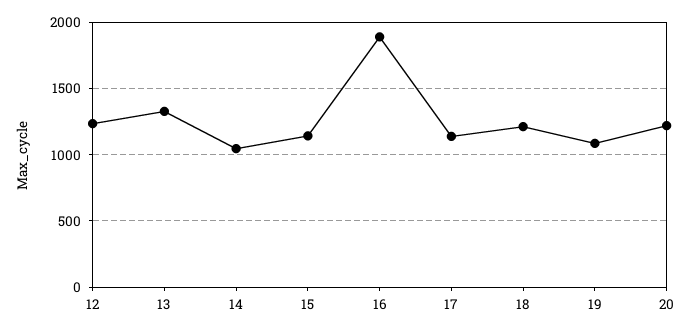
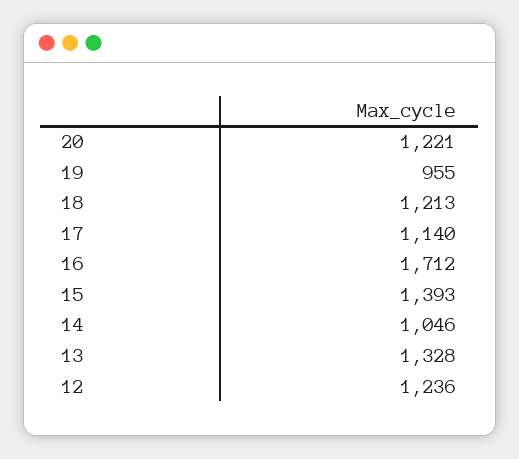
15: 1150 -> 1393
16: 1900 -> 1712
19: 1100 -> 955

